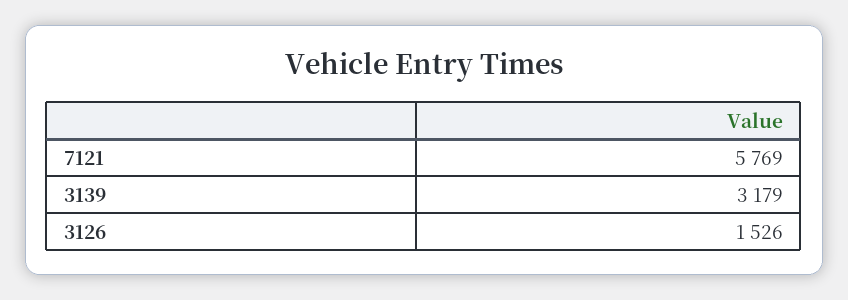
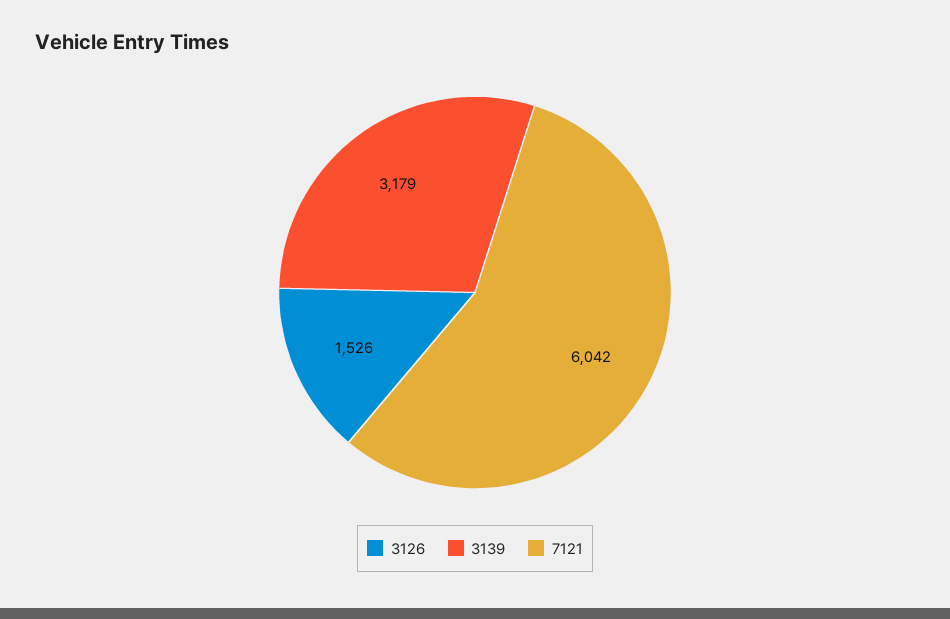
7121: 5769 -> 6042

